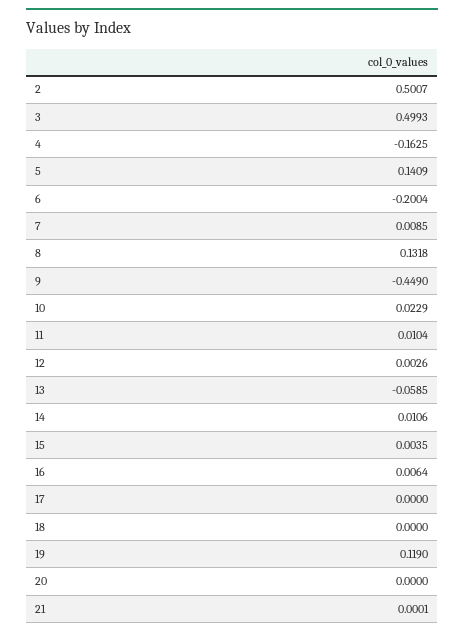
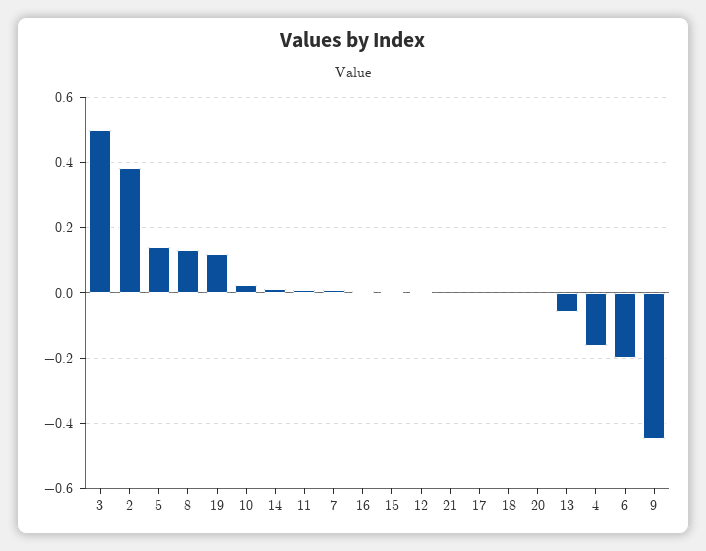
2: 0.5007 -> 0.38

